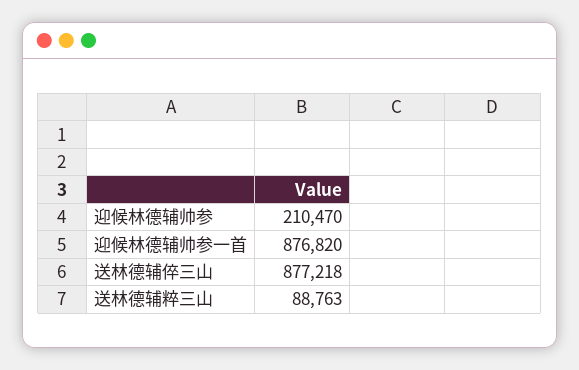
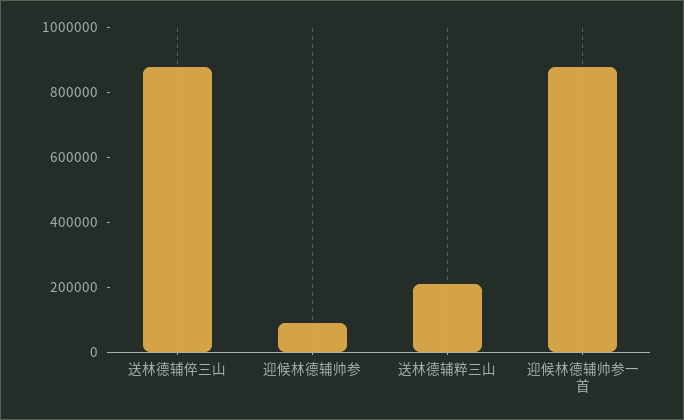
迎候林德辅帅参: 210470 -> 100000
送林德辅粹三山: 88763 -> 200000

